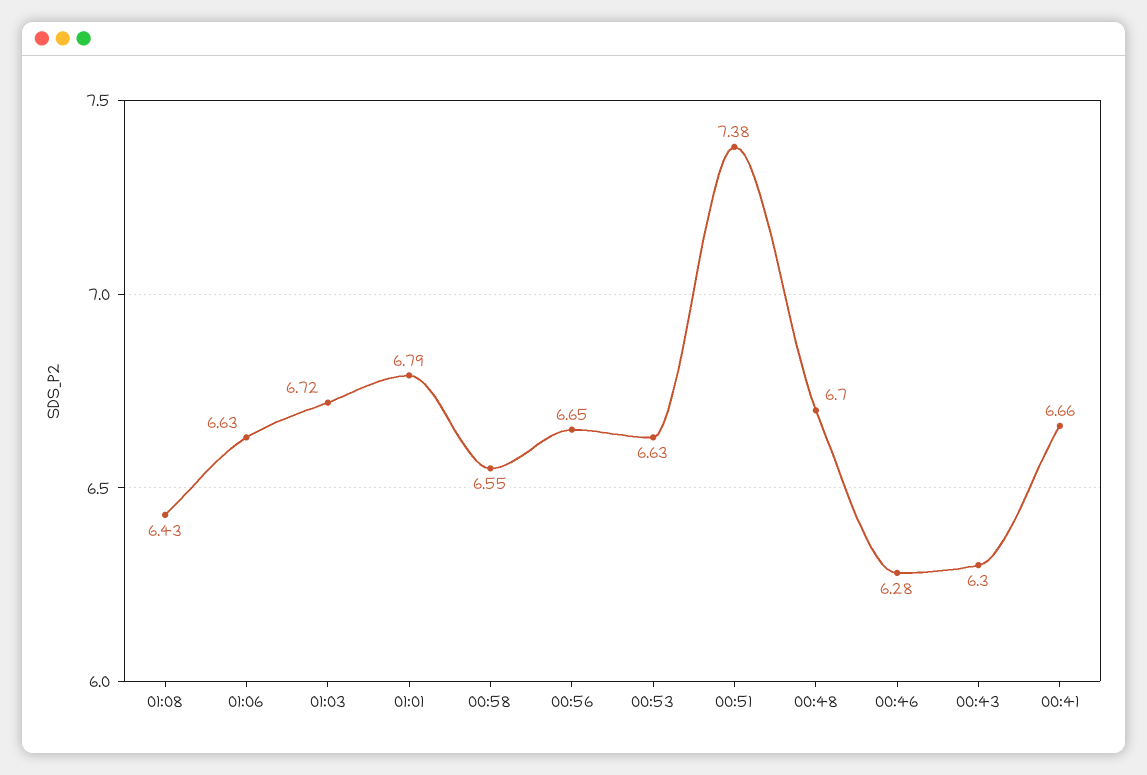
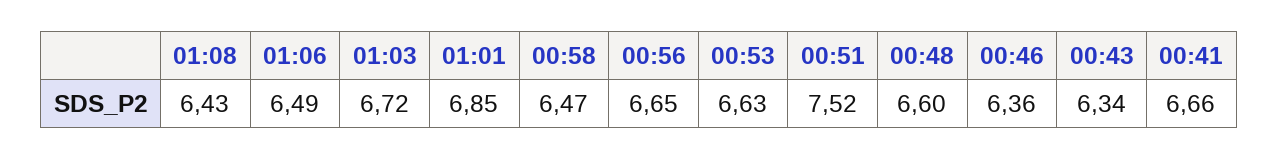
01:06: 6.63 -> 6.49
01:01: 6.79 -> 6.85
00:58: 6.55 -> 6.47
00:51: 7.38 -> 7.52
00:48: 6.7 -> 6.6
00:46: 6.28 -> 6.36
00:43: 6.3 -> 6.34

